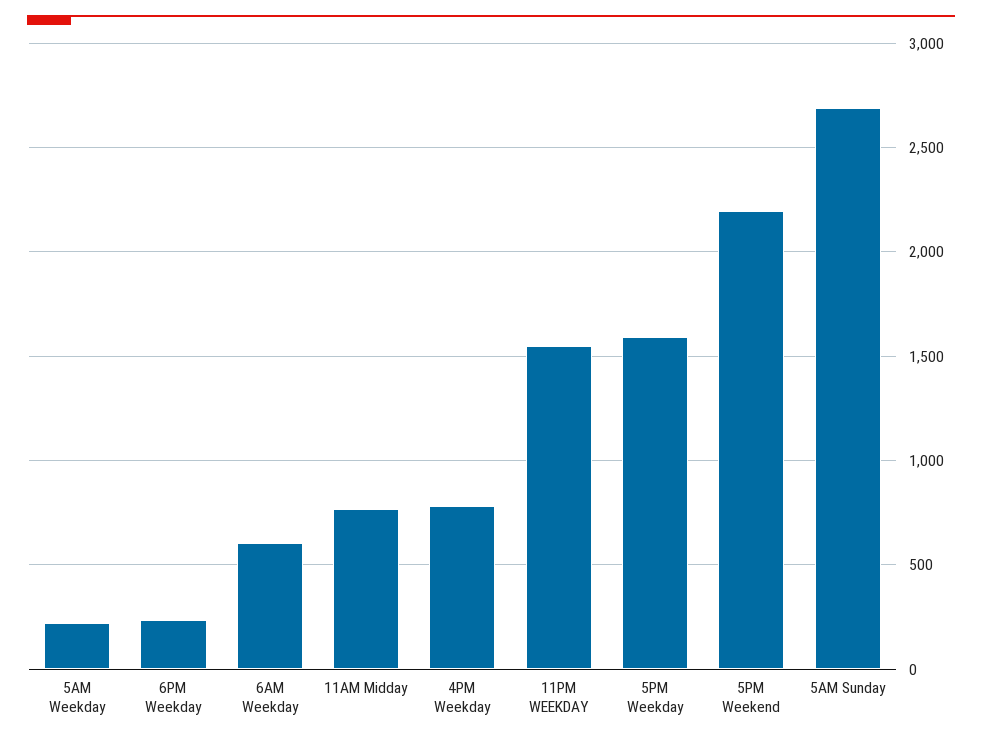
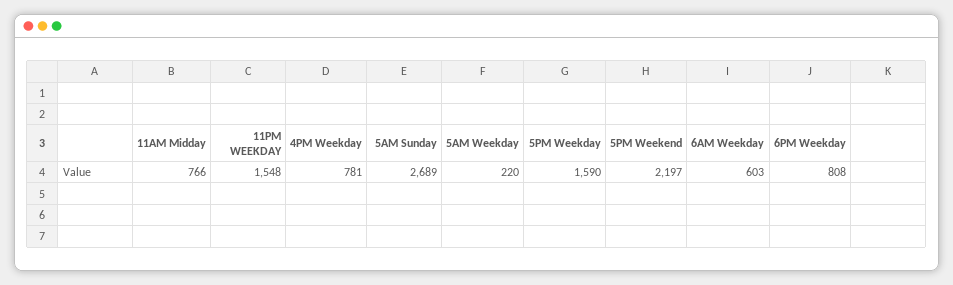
6PM Weekday: 250 -> 808

